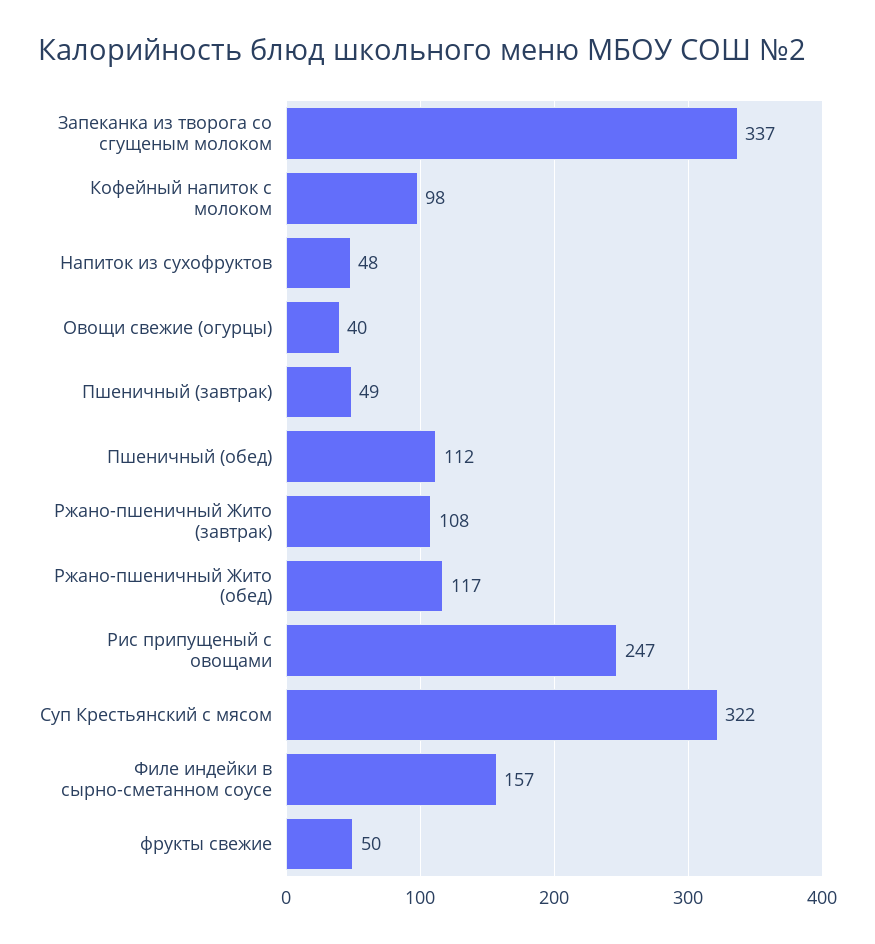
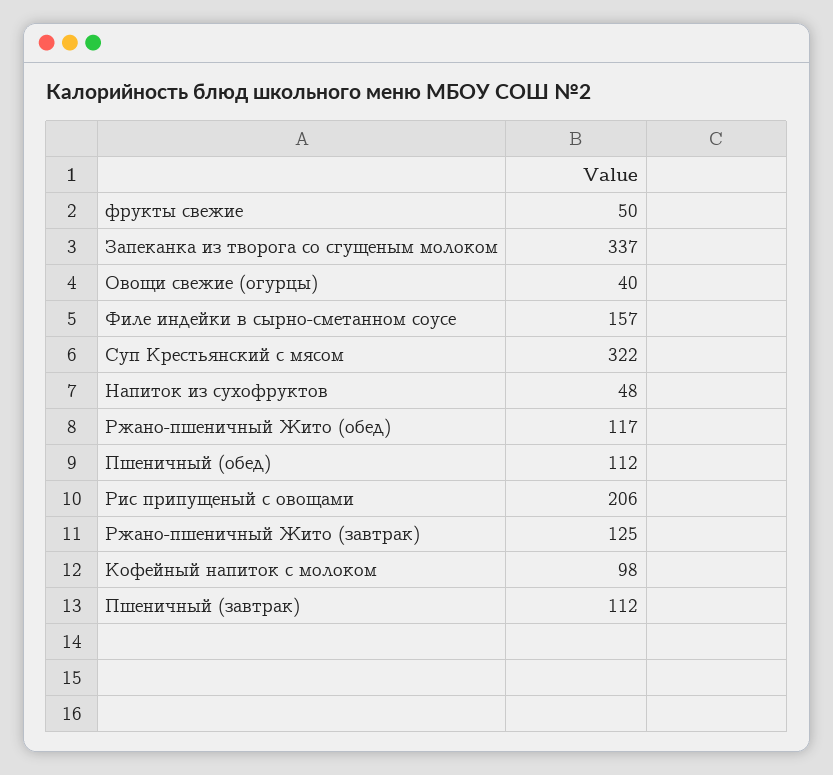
Пшеничный (завтрак): 49 -> 112
Ржано-пшеничный Жито (завтрак): 108 -> 125
Рис припущеный с овощами: 247 -> 206

